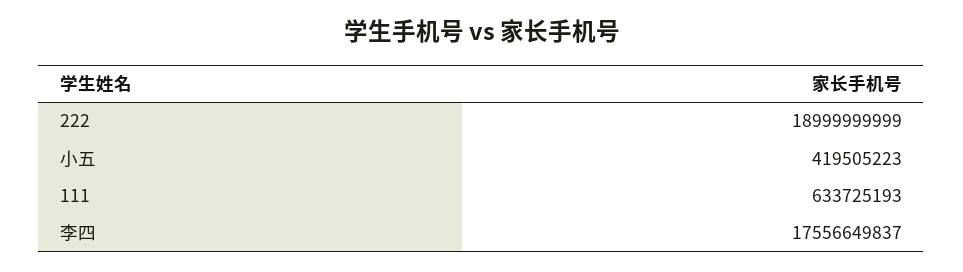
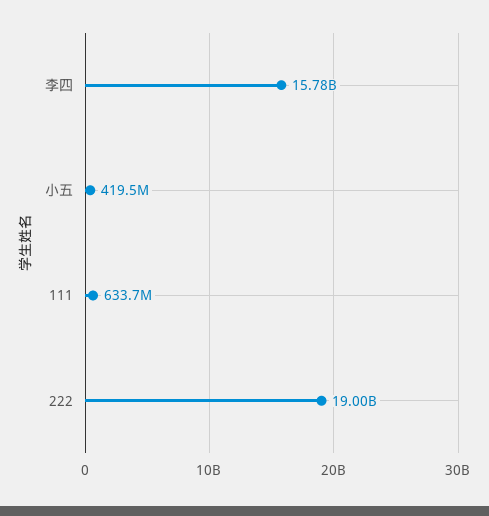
李四: 17556649837 -> 15780000000

